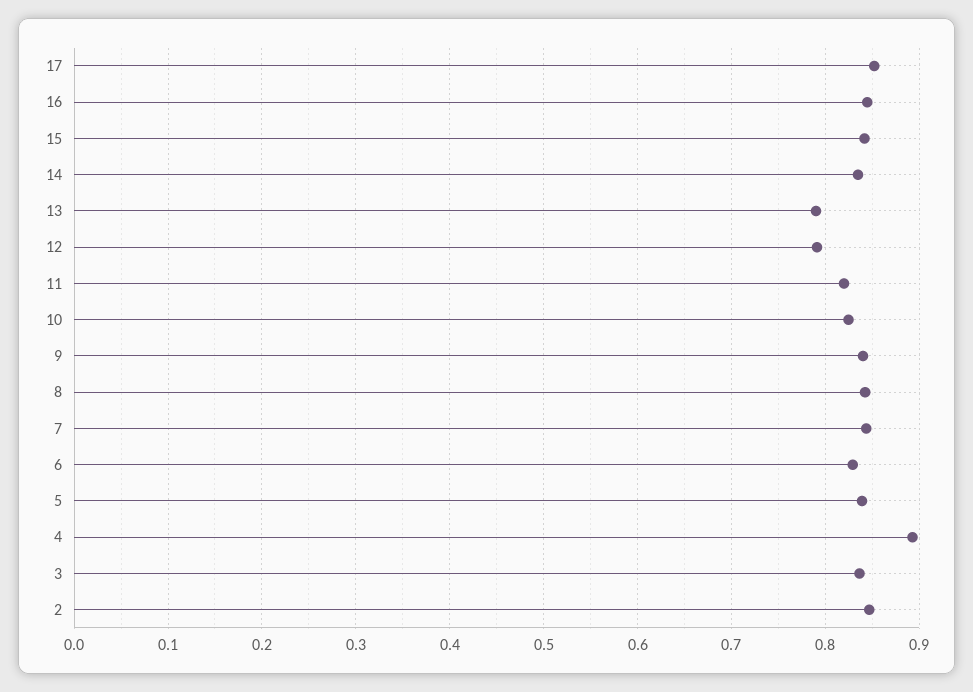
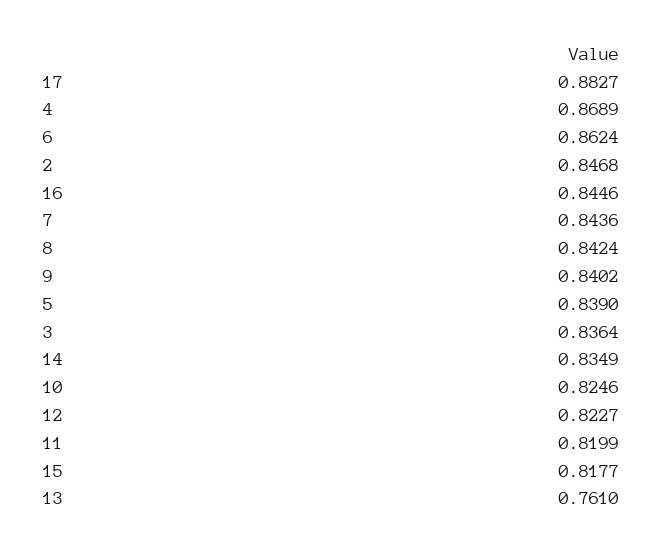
17: 0.85 -> 0.8827
15: 0.84 -> 0.8177
13: 0.79 -> 0.761
12: 0.79 -> 0.8227
6: 0.83 -> 0.8624
4: 0.89 -> 0.8689

